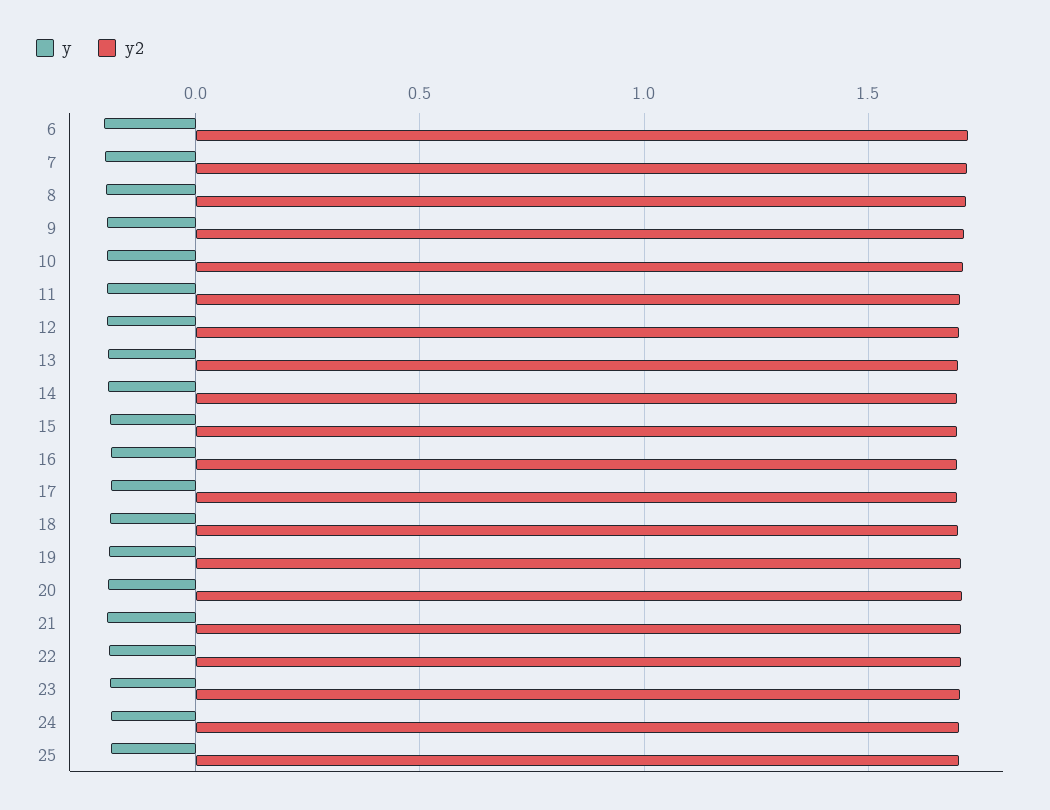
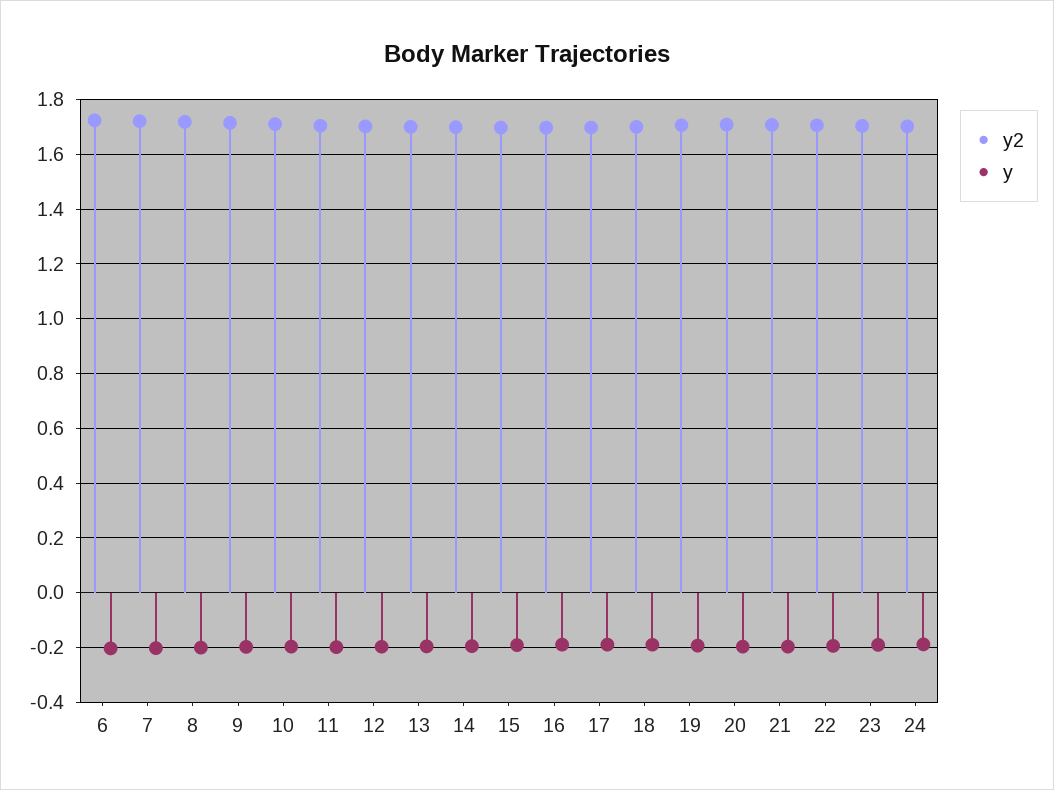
y, 25: -0.2 -> none
y2, 25: 1.7 -> none

